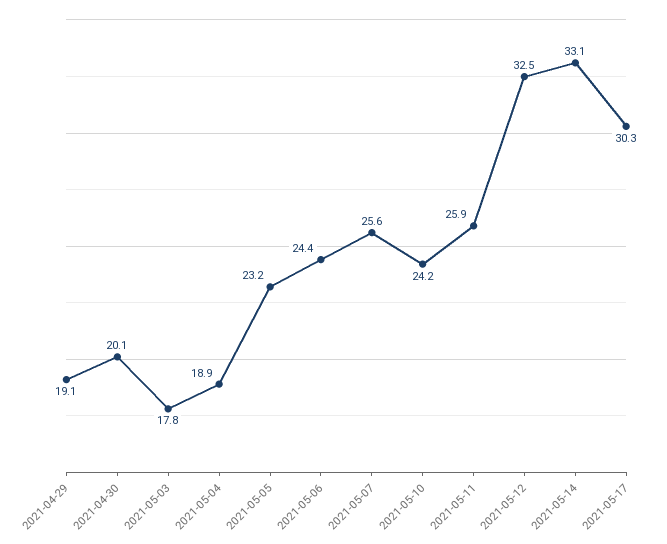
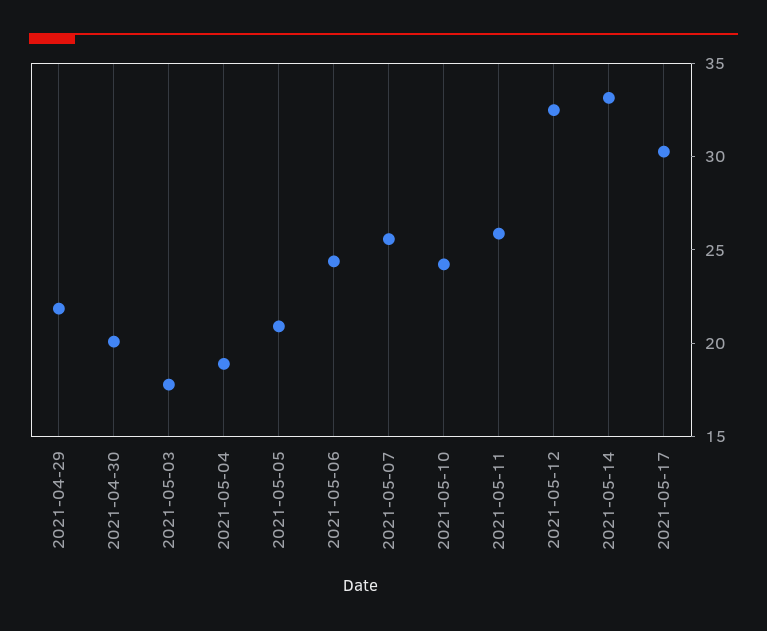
2021-04-29: 19.1 -> 22
2021-05-05: 23.2 -> 21

